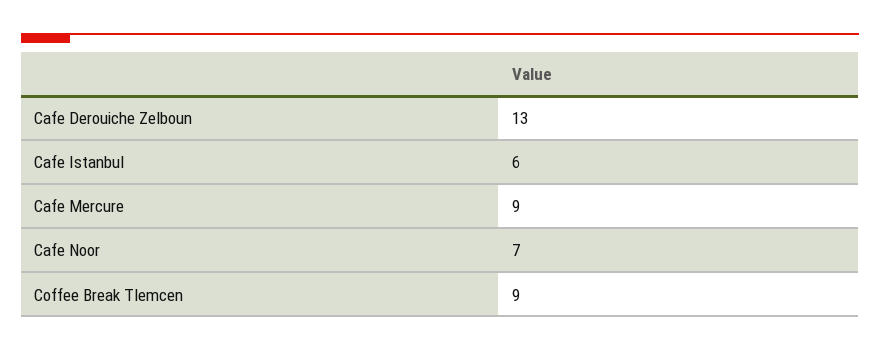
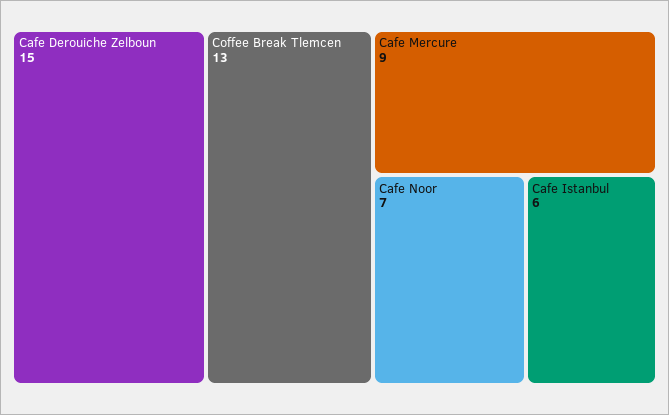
Cafe Derouiche Zelboun: 13 -> 15
Coffee Break Tlemcen: 9 -> 13

